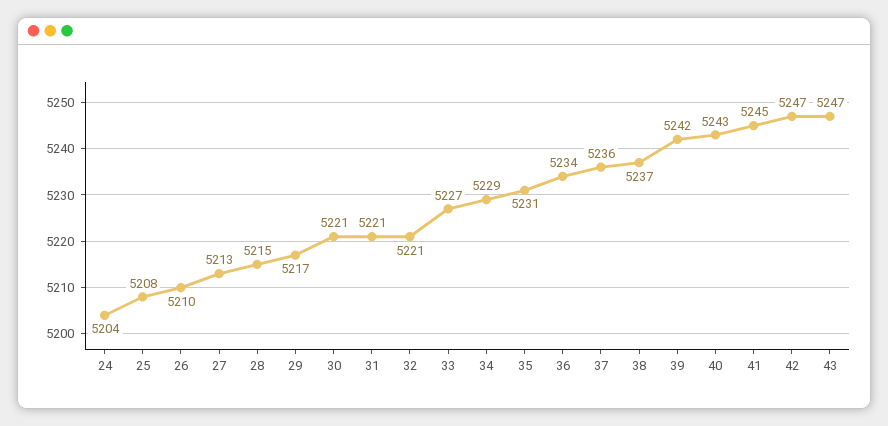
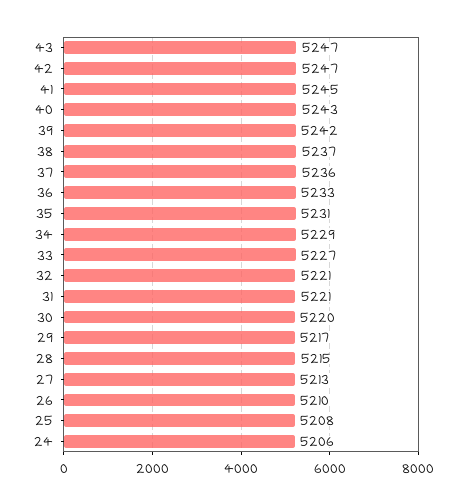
24: 5204 -> 5206
30: 5221 -> 5220
36: 5234 -> 5233

